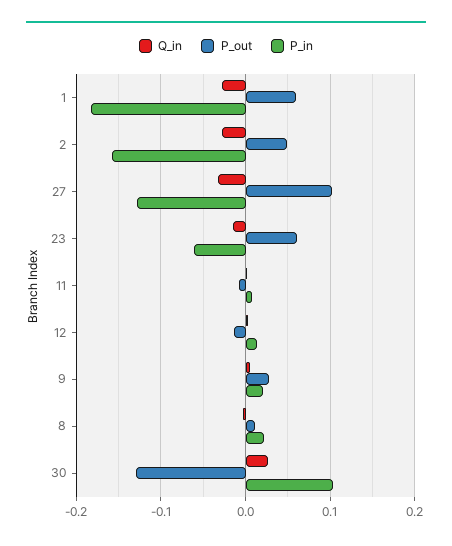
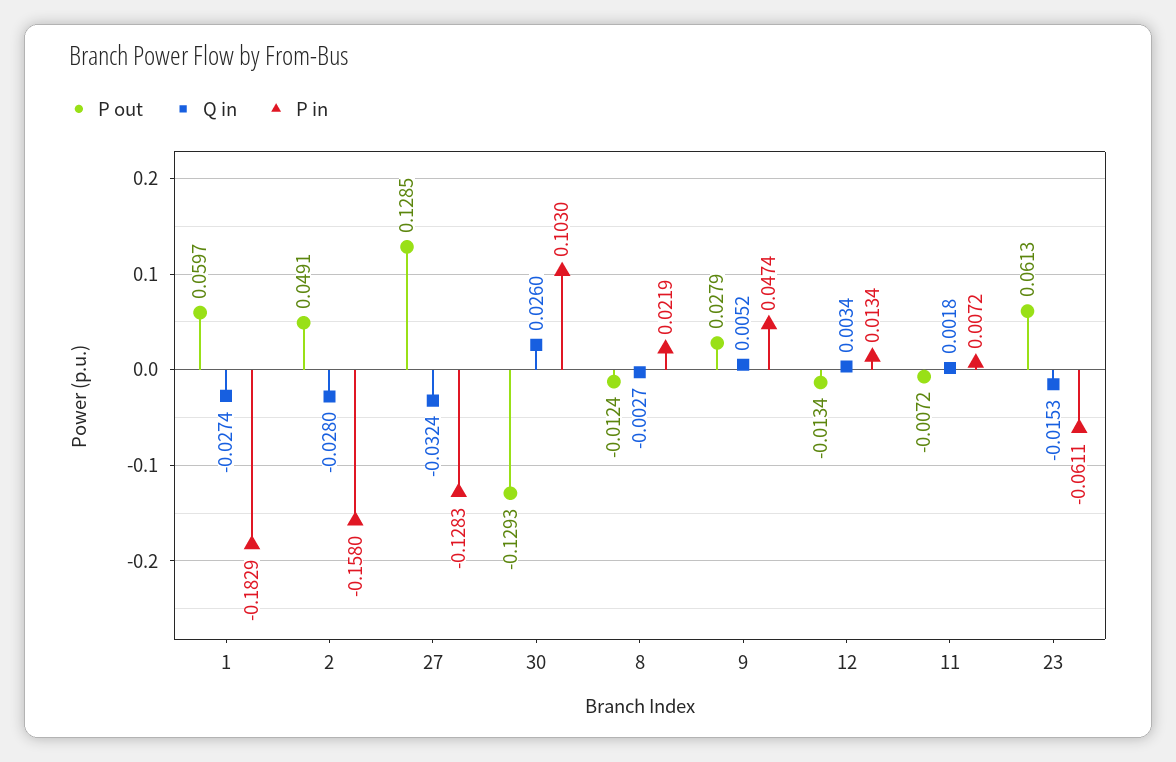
P_out, 27: 0.1 -> 0.1285
P_in, 9: 0.02 -> 0.0474
P_out, 8: 0.01 -> -0.0124

